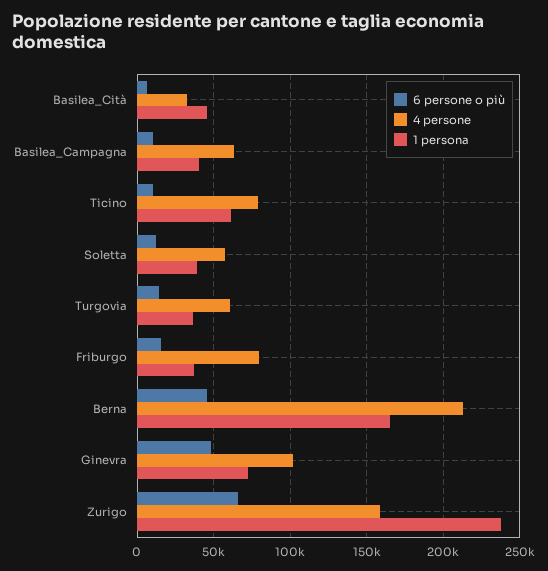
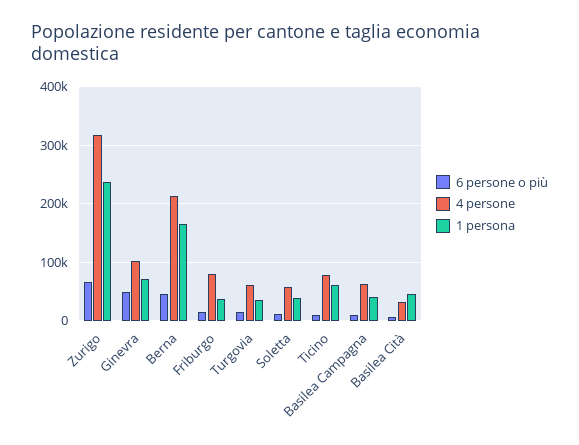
4 persone, Zurigo: 160000 -> 320000

